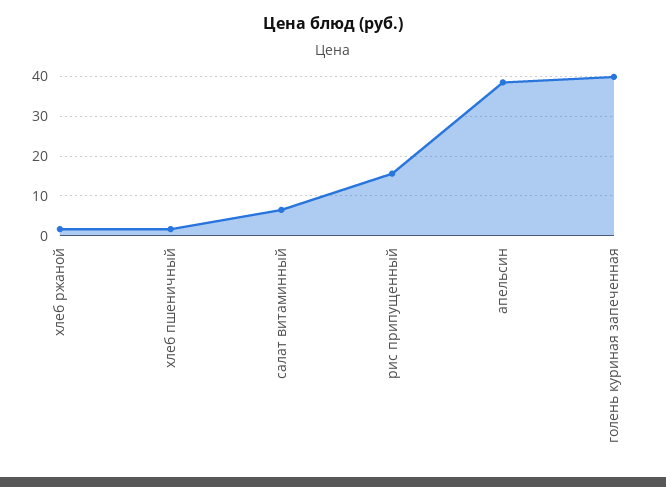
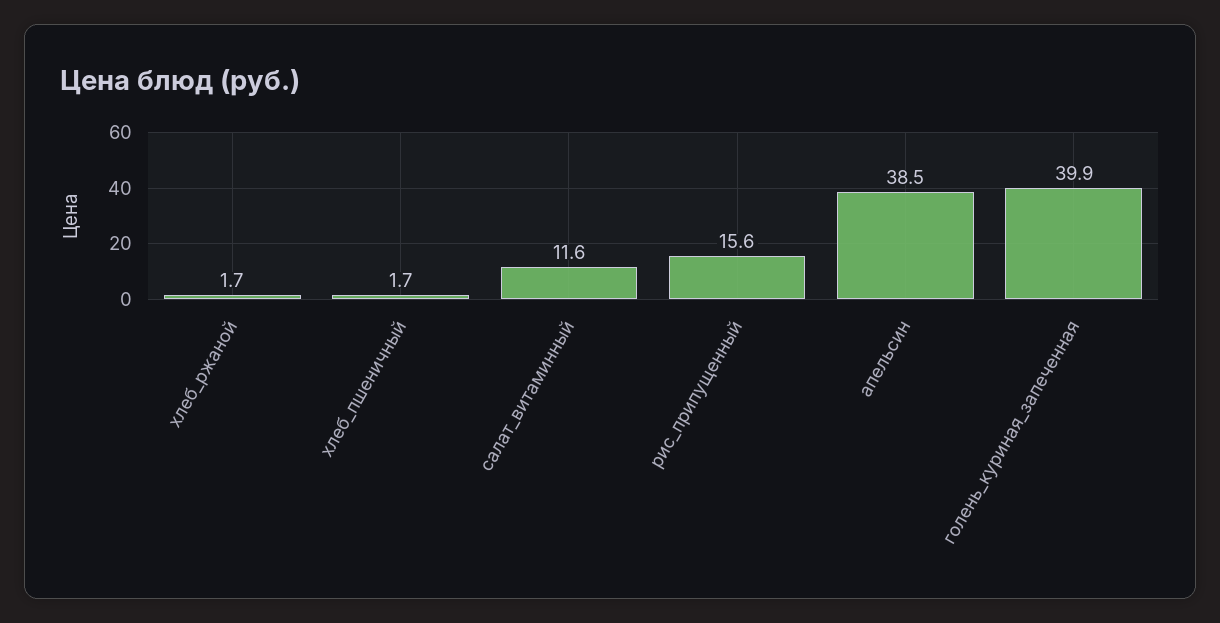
салат витаминный: 6 -> 11.6

